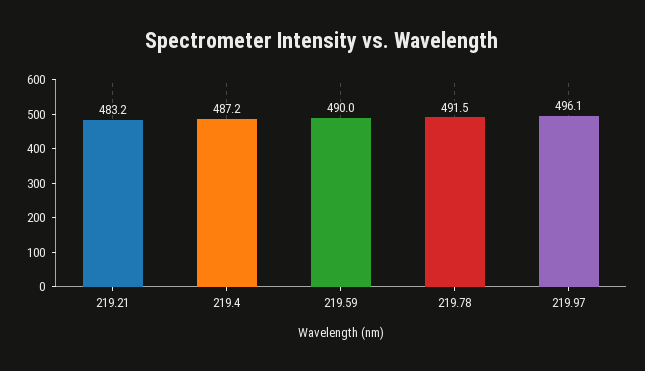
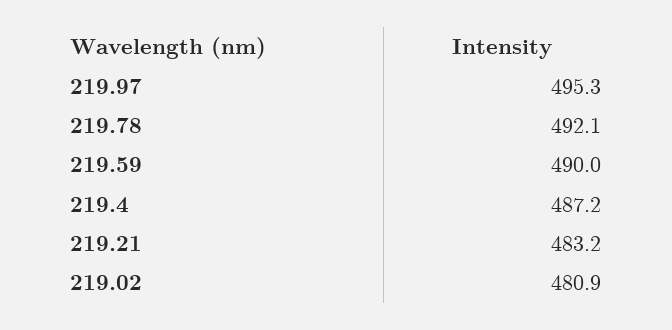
219.78: 491.5 -> 492.1
219.97: 496.1 -> 495.3
219.02: none -> 480.9

